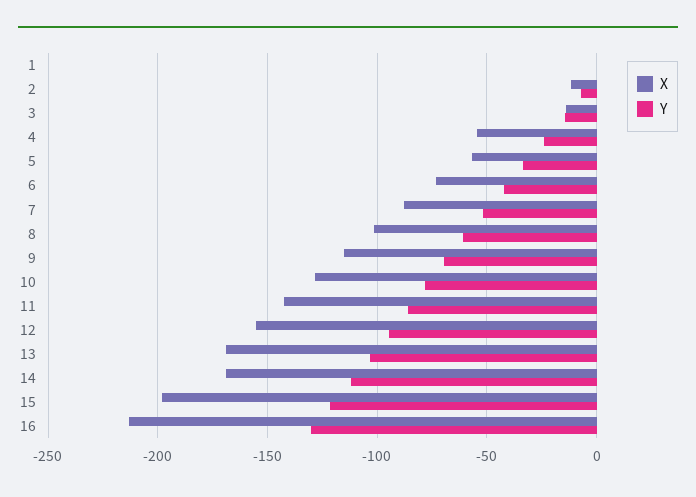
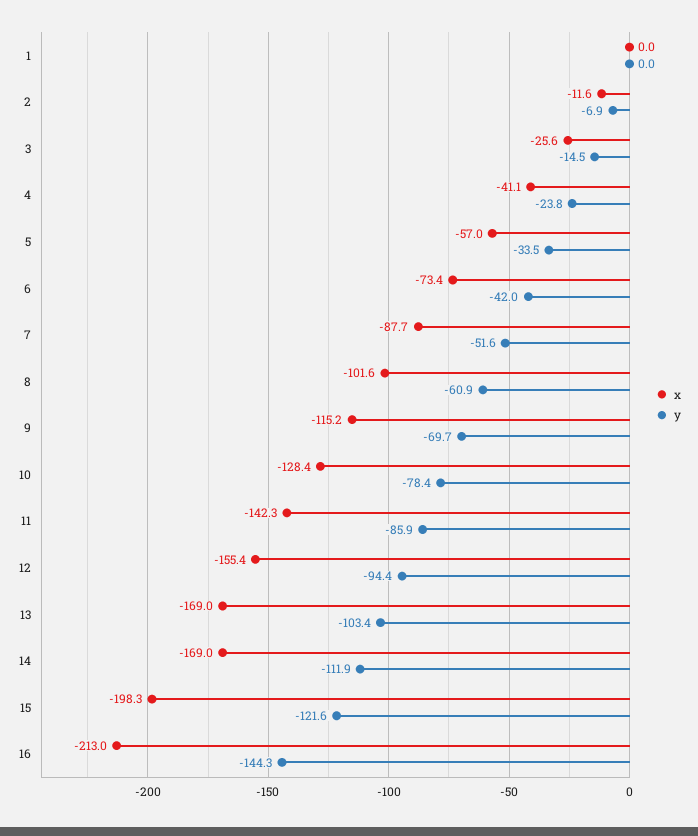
X, 3: -15 -> -25.6
X, 4: -55 -> -41.1
Y, 16: -130 -> -144.3

